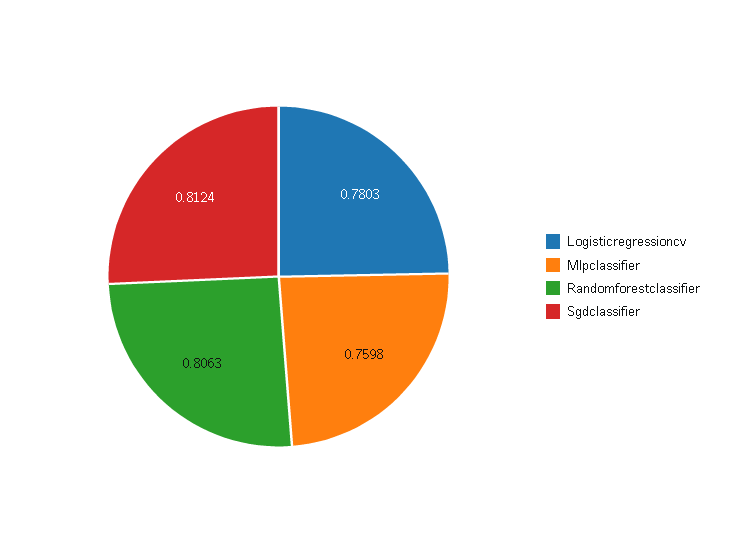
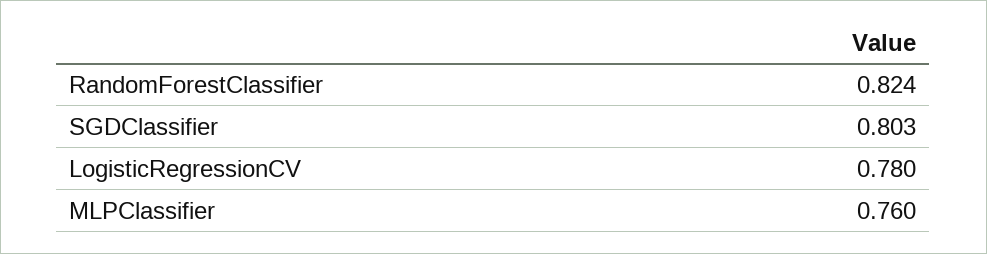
Randomforestclassifier: 0.8063 -> 0.824
Sgdclassifier: 0.8124 -> 0.803

